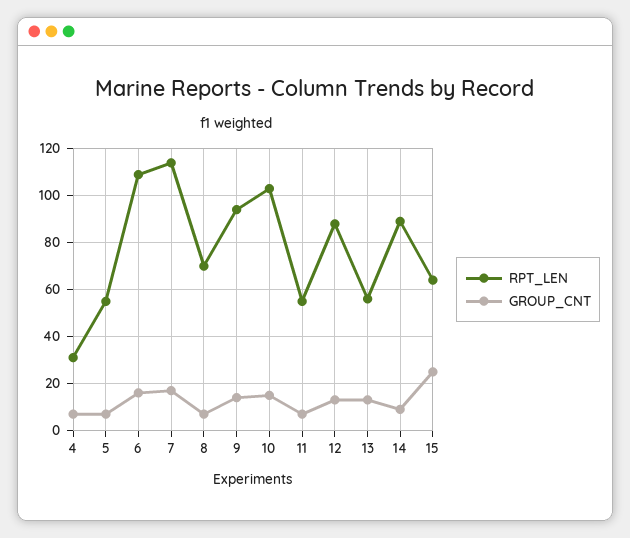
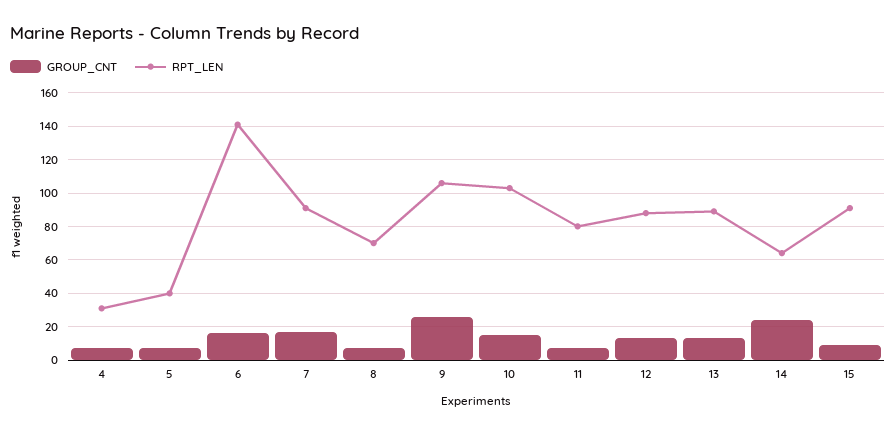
RPT_LEN, 5: 55 -> 40
RPT_LEN, 6: 110 -> 140
RPT_LEN, 7: 115 -> 90
RPT_LEN, 9: 95 -> 105
GROUP_CNT, 9: 15 -> 25
RPT_LEN, 11: 55 -> 80
RPT_LEN, 13: 55 -> 90
RPT_LEN, 14: 90 -> 65
GROUP_CNT, 14: 10 -> 25
RPT_LEN, 15: 65 -> 90
GROUP_CNT, 15: 25 -> 10

